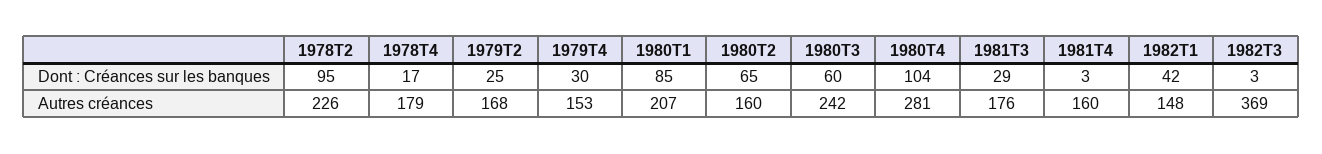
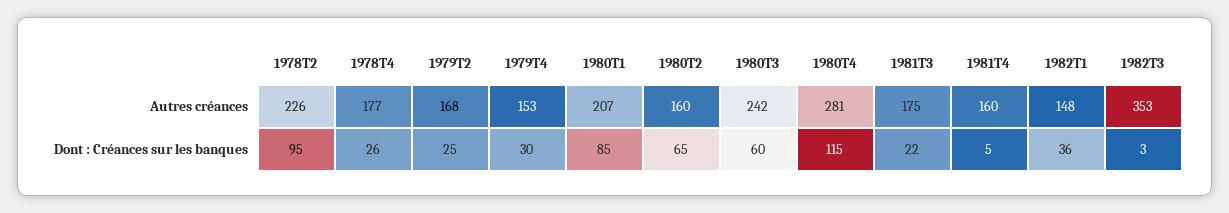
1978T4, Dont : Créances sur les banques: 17 -> 26
1980T4, Dont : Créances sur les banques: 104 -> 115
1981T3, Dont : Créances sur les banques: 29 -> 22
1981T4, Dont : Créances sur les banques: 3 -> 5
1982T1, Dont : Créances sur les banques: 42 -> 36
1978T4, Autres créances: 179 -> 177
1981T3, Autres créances: 176 -> 175
1982T3, Autres créances: 369 -> 353

